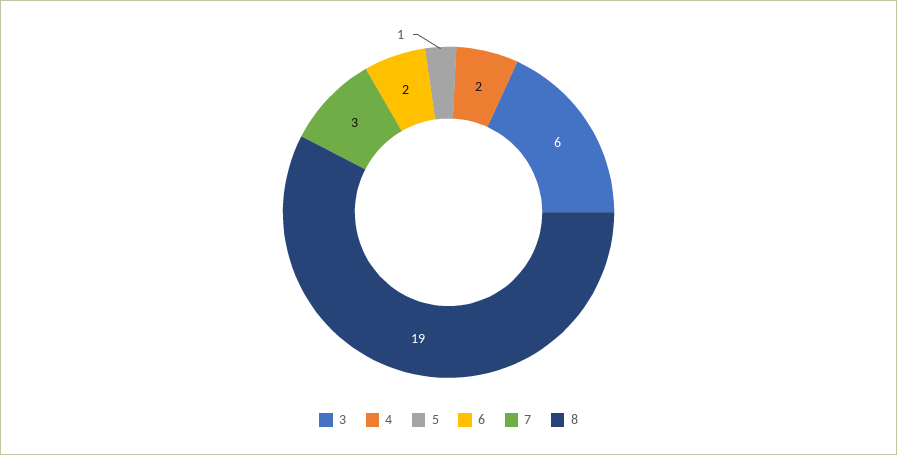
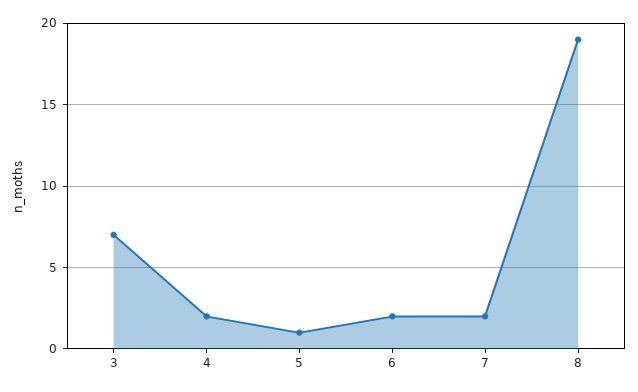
3: 6 -> 7
7: 3 -> 2

